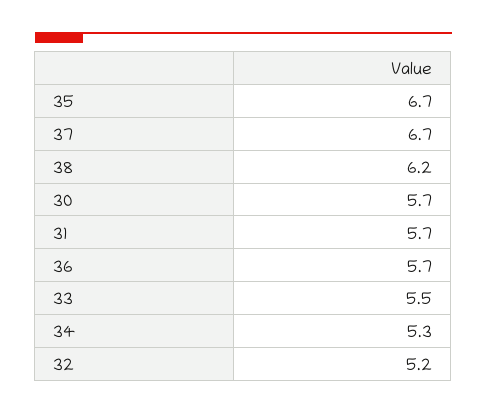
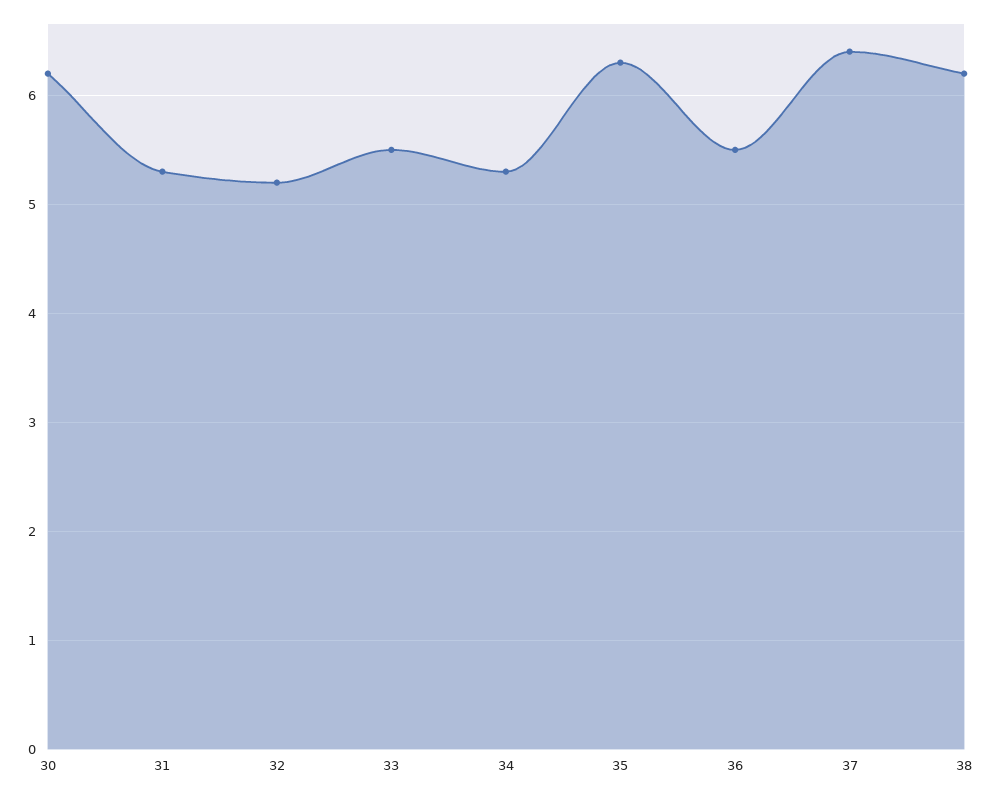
35: 6.7 -> 6.3
37: 6.7 -> 6.4
30: 5.7 -> 6.2
31: 5.7 -> 5.3
36: 5.7 -> 5.5

